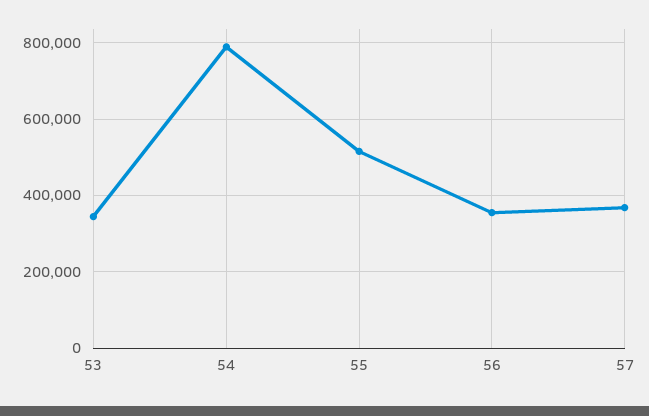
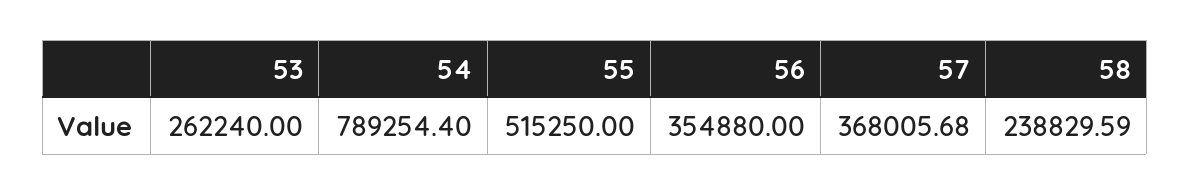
53: 340000 -> 262240
58: none -> 238829.59

